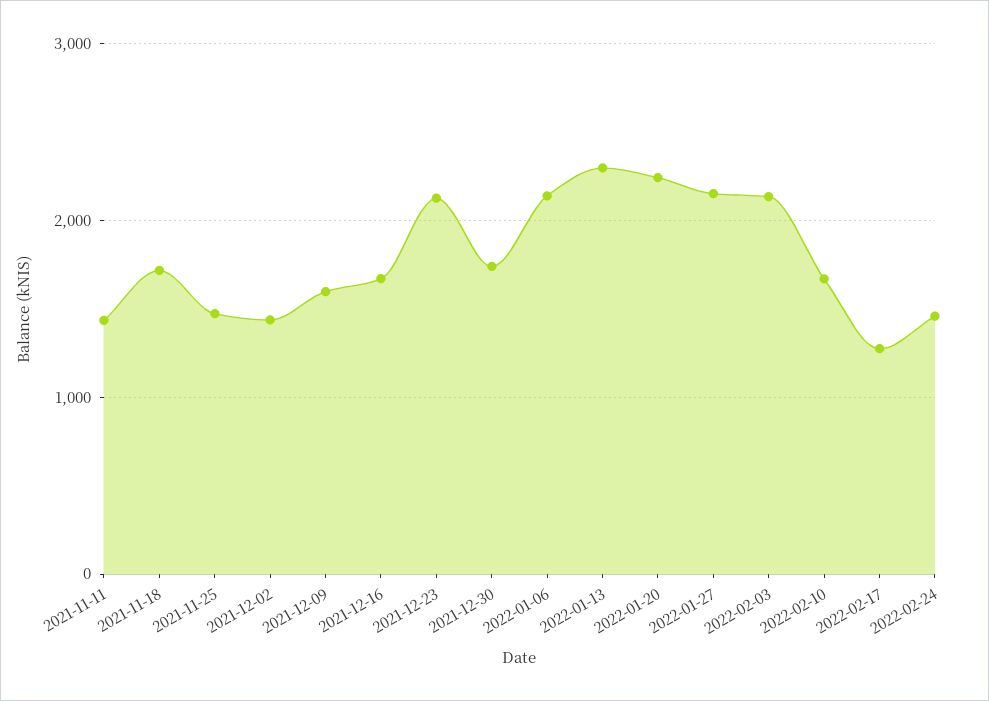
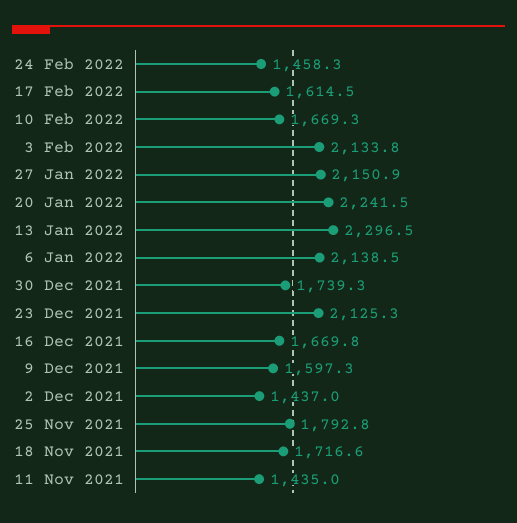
2021-11-25: 1500 -> 1792.8
2022-02-17: 1300 -> 1614.5

